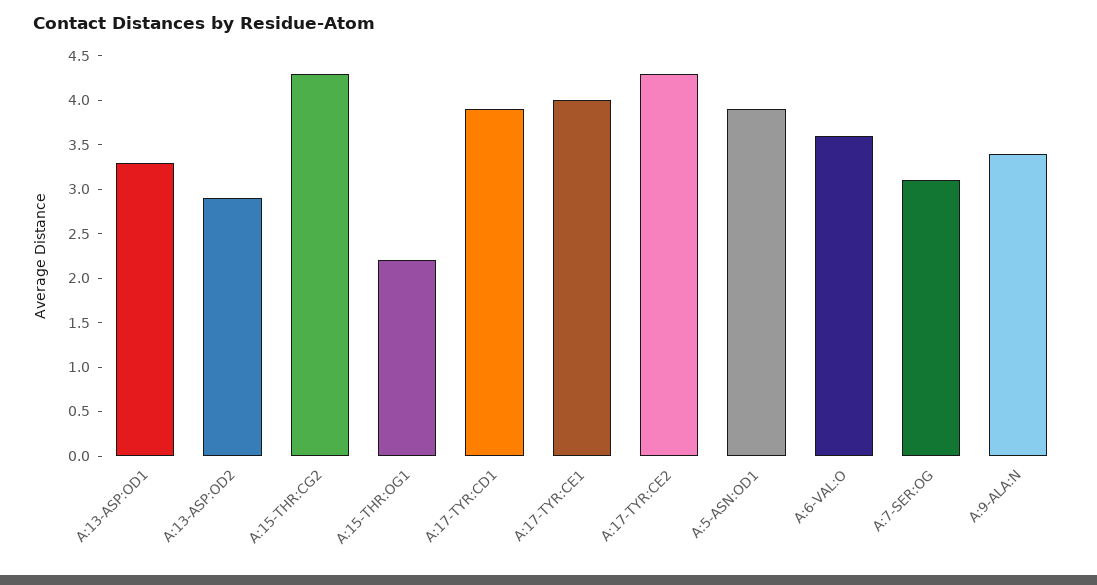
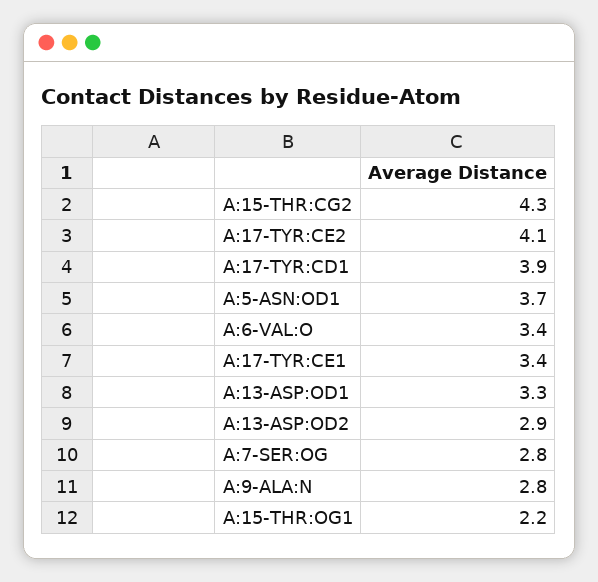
A:17-TYR:CE1: 4 -> 3.4
A:17-TYR:CE2: 4.3 -> 4.1
A:5-ASN:OD1: 3.9 -> 3.7
A:6-VAL:O: 3.6 -> 3.4
A:7-SER:OG: 3.1 -> 2.8
A:9-ALA:N: 3.4 -> 2.8

